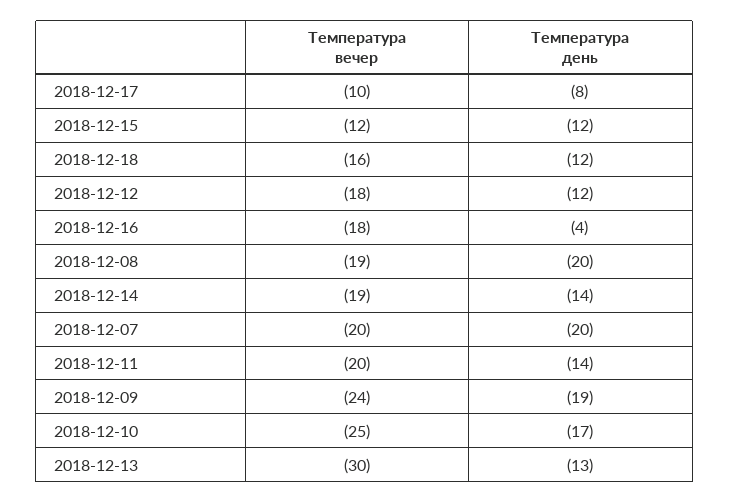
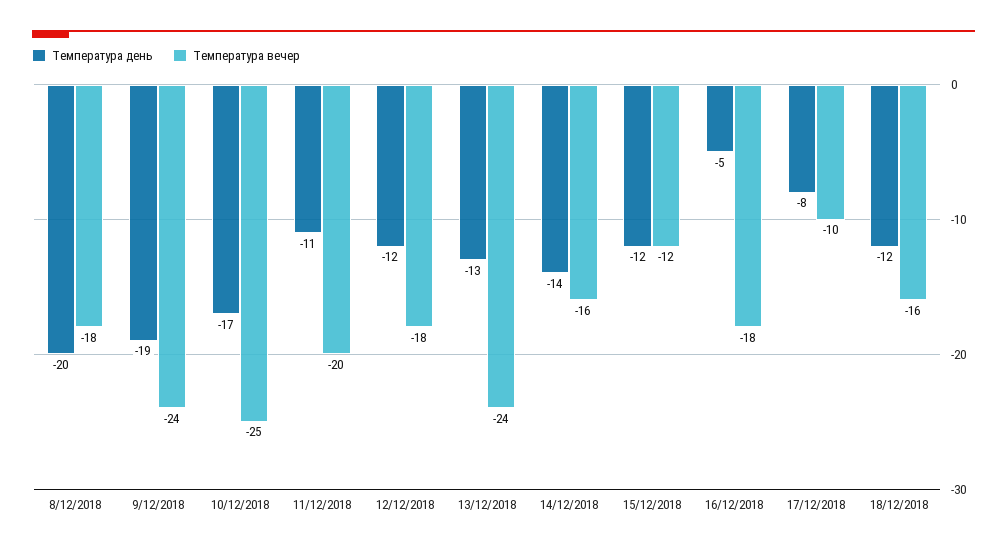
Температура день, 2018-12-16: -4 -> -5
Температура вечер, 2018-12-08: -19 -> -18
Температура вечер, 2018-12-14: -19 -> -16
Температура вечер, 2018-12-07: -20 -> none
Температура день, 2018-12-07: -20 -> none
Температура день, 2018-12-11: -14 -> -11
Температура вечер, 2018-12-13: -30 -> -24

